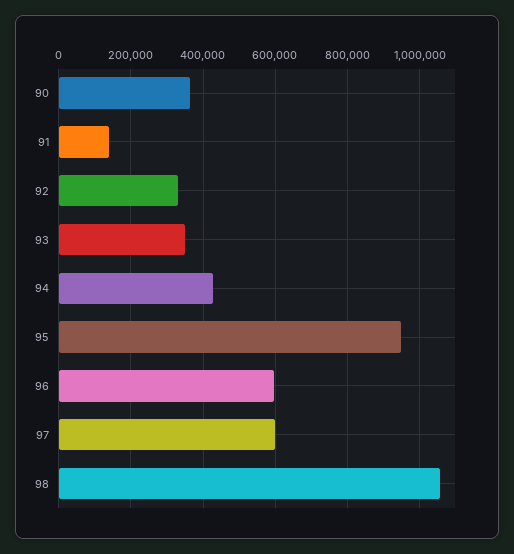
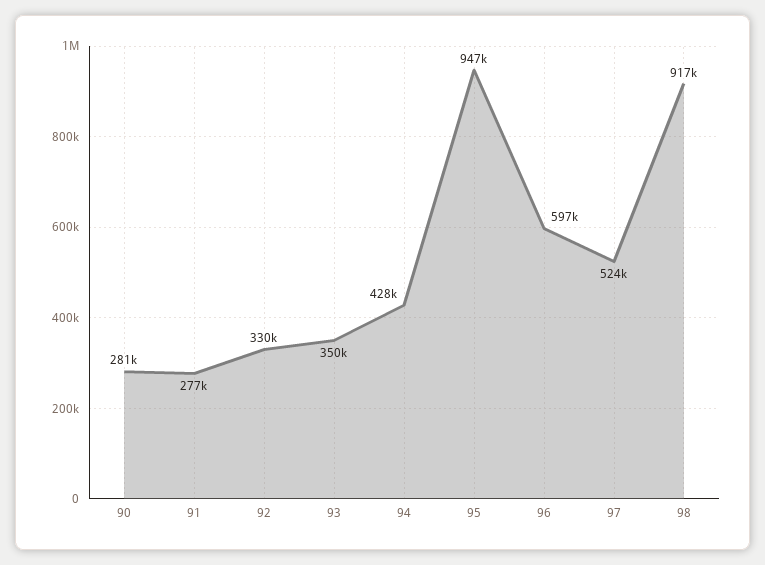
90: 360000 -> 281000
91: 140000 -> 277000
97: 600000 -> 524000
98: 1060000 -> 917000

